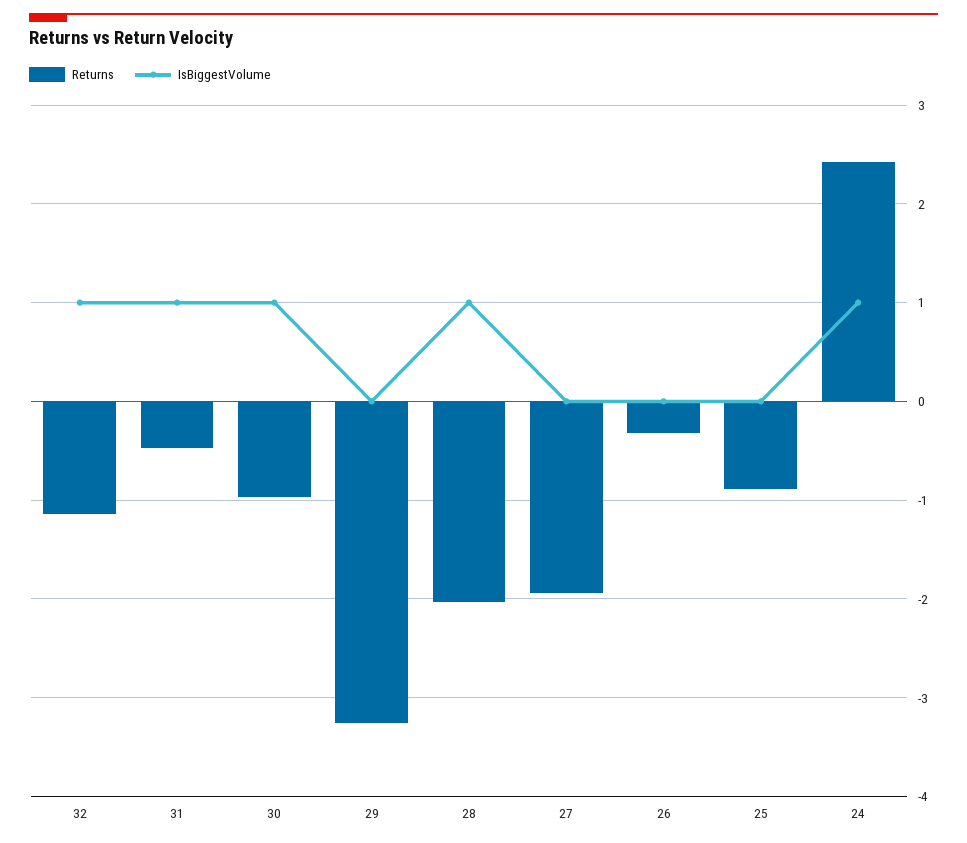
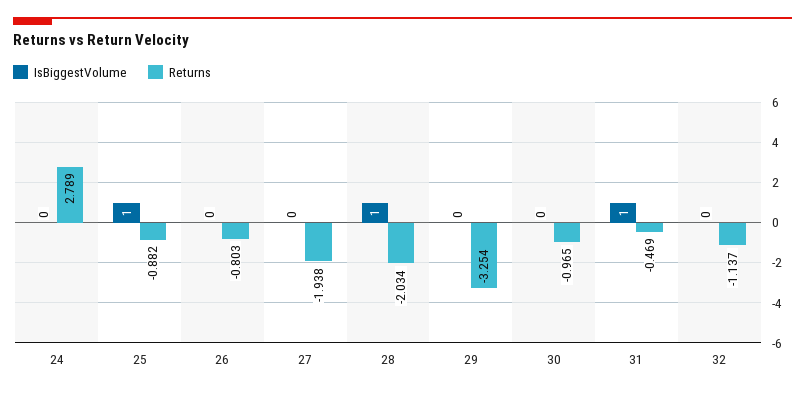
IsBiggestVolume, 32: 1 -> 0
IsBiggestVolume, 30: 1 -> 0
Returns, 26: -0.3 -> -0.803
IsBiggestVolume, 25: 0 -> 1
Returns, 24: 2.4 -> 2.789
IsBiggestVolume, 24: 1 -> 0

